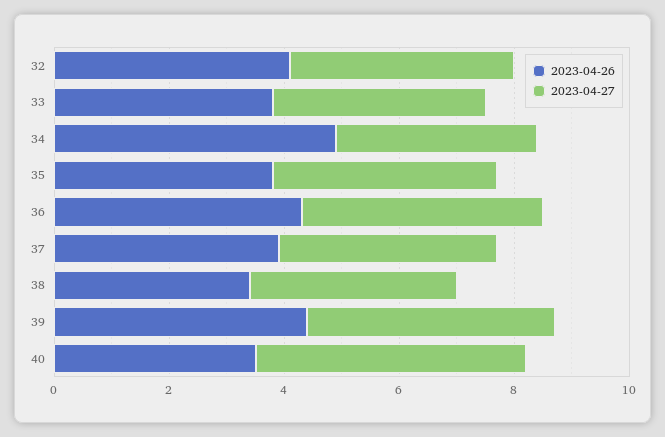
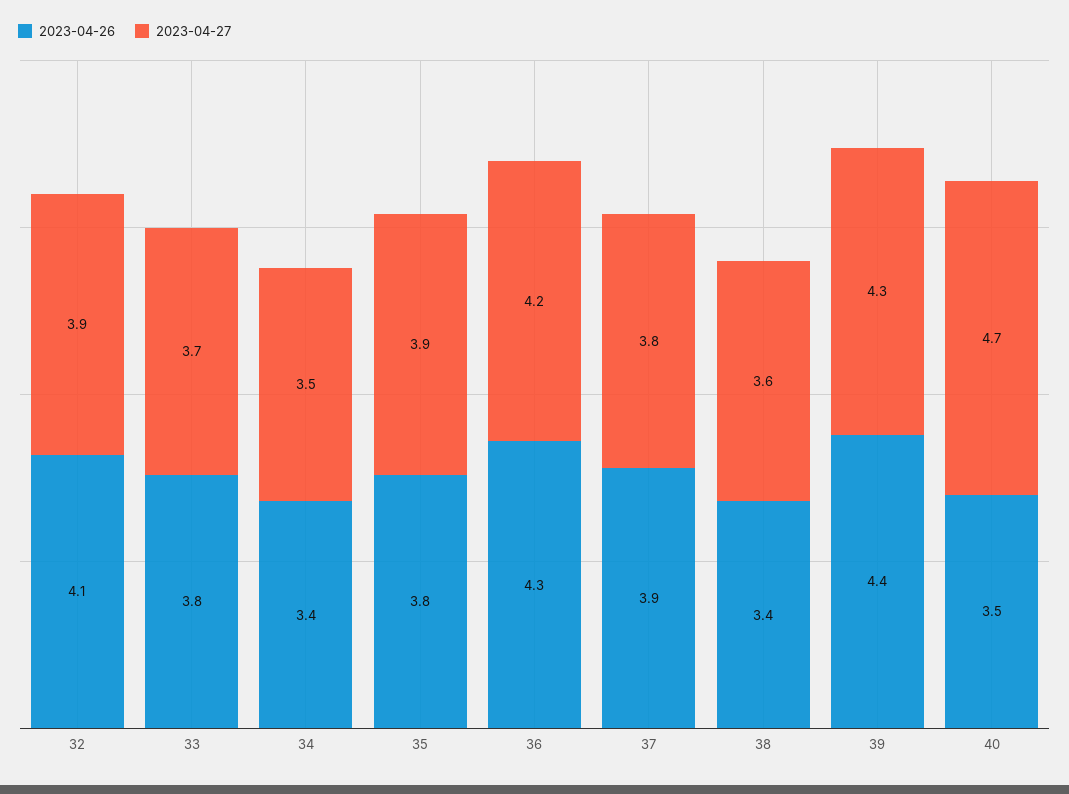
2023-04-26, 34: 5 -> 3.4

